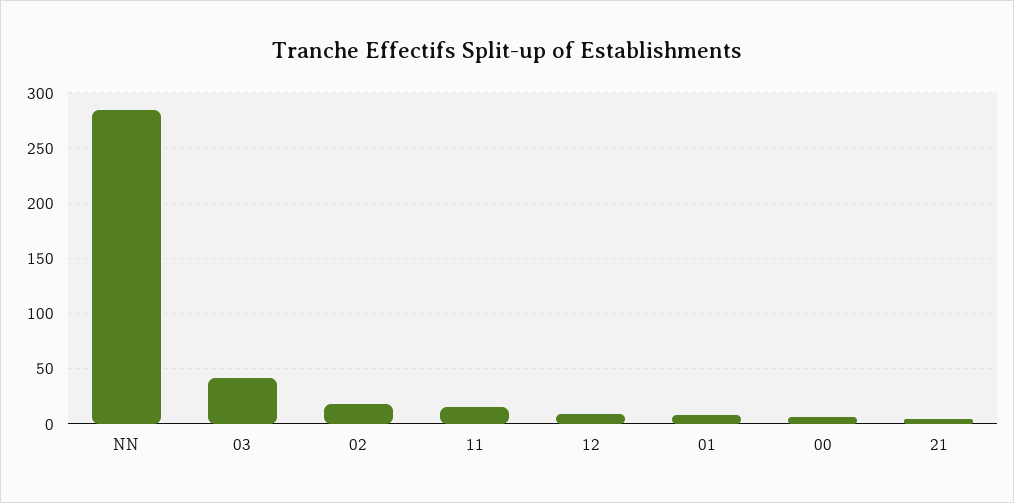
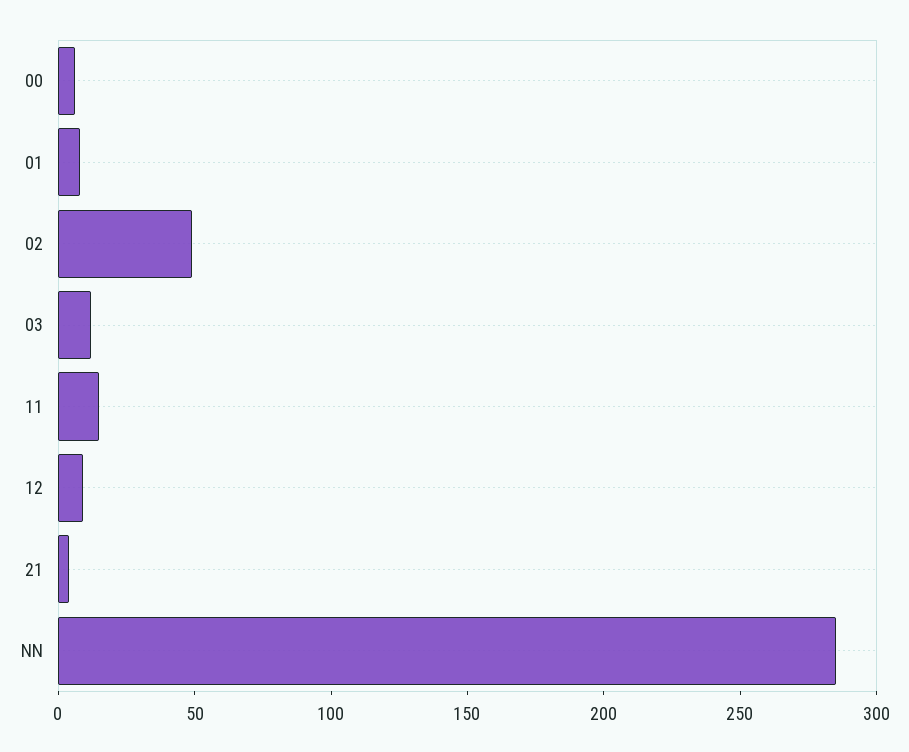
03: 40 -> 10
02: 20 -> 50

